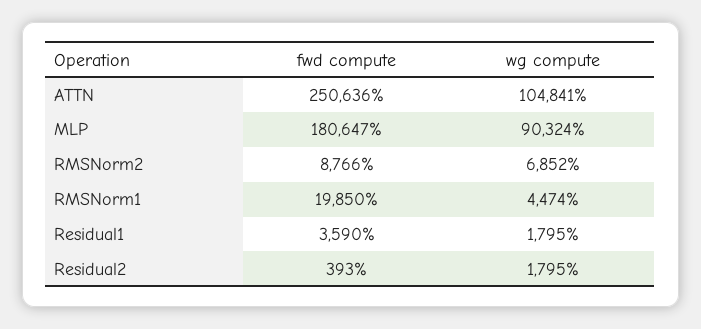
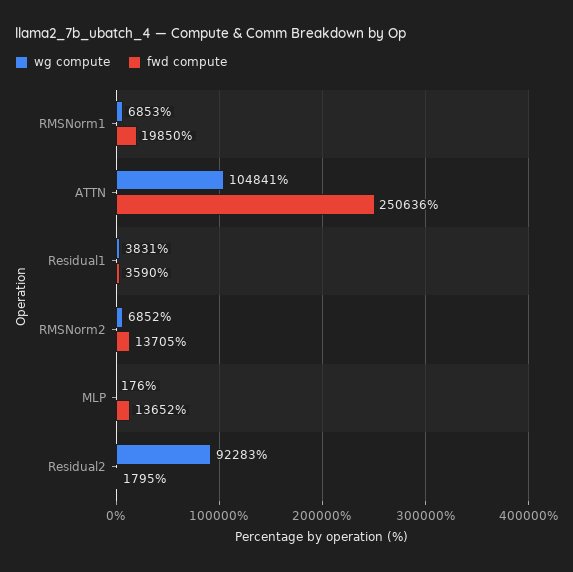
fwd compute, MLP: 180647 -> 13652
wg compute, MLP: 90324 -> 176
fwd compute, RMSNorm2: 8766 -> 13705
wg compute, RMSNorm1: 4474 -> 6853
wg compute, Residual1: 1795 -> 3831
fwd compute, Residual2: 393 -> 1795
wg compute, Residual2: 1795 -> 92283

